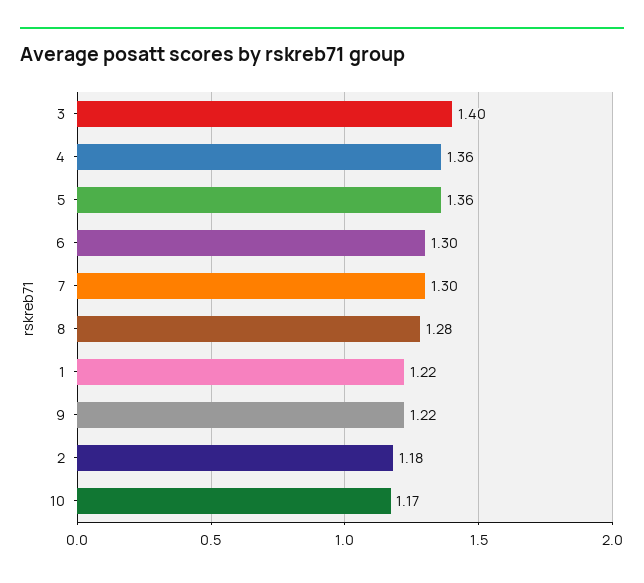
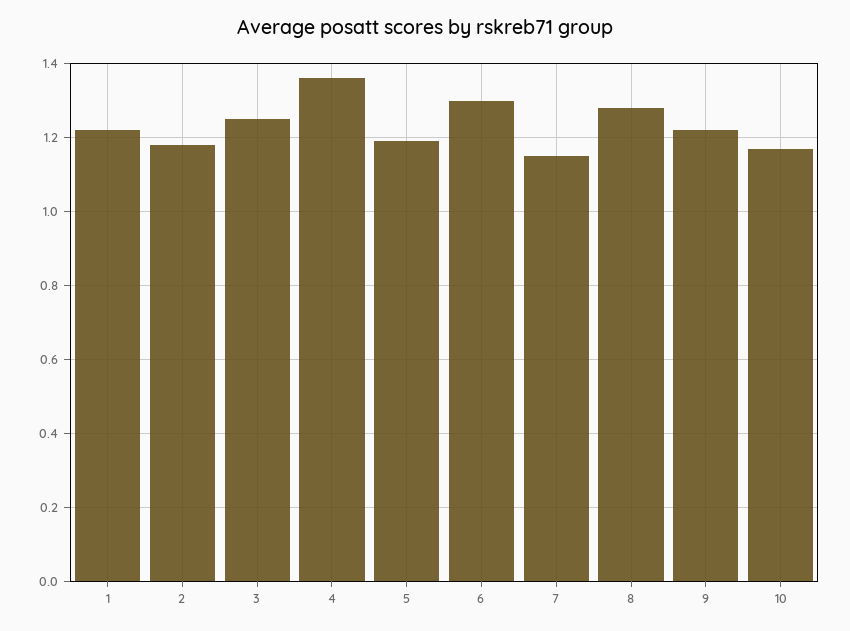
3: 1.4 -> 1.25
5: 1.36 -> 1.2
7: 1.3 -> 1.15

